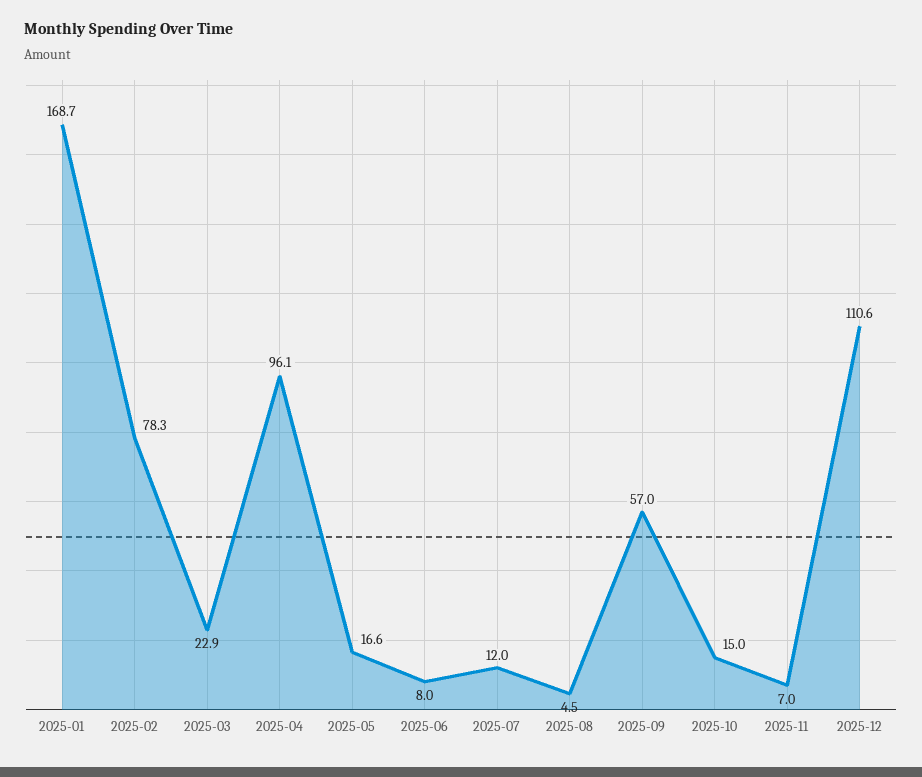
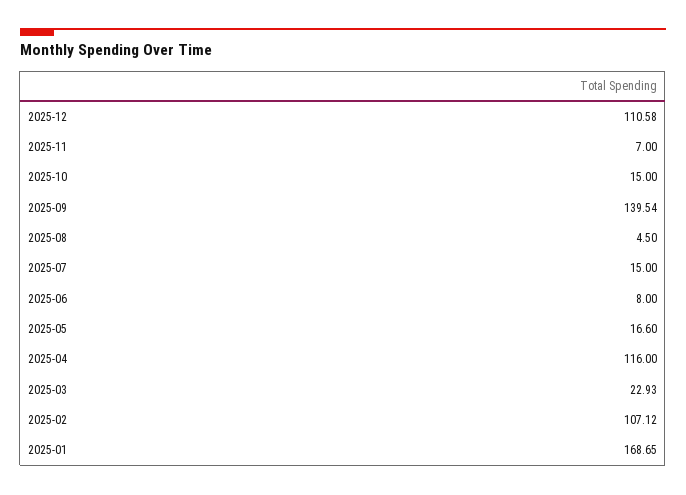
2025-02: 78.3 -> 107.12
2025-04: 96.1 -> 116
2025-07: 12 -> 15
2025-09: 57 -> 139.54

